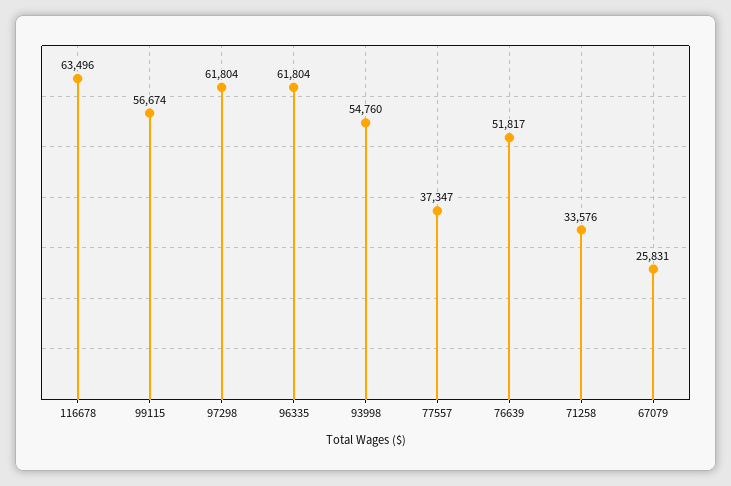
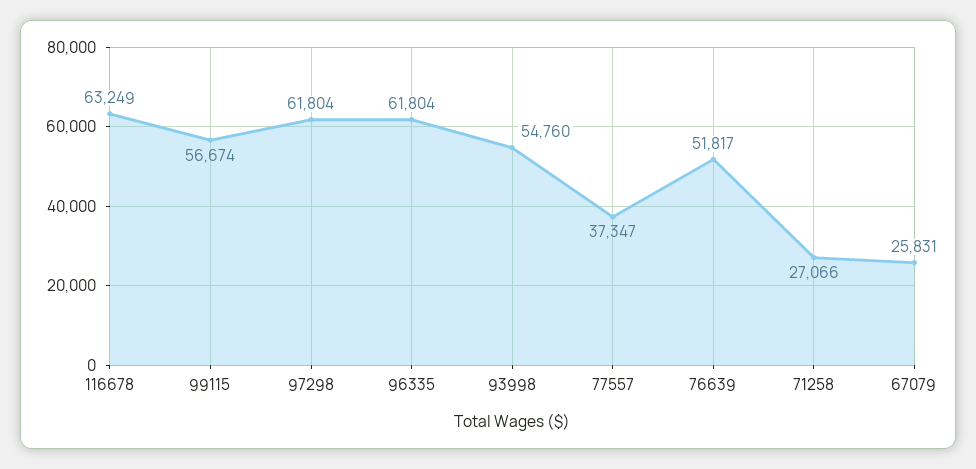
116678: 63496 -> 63249
71258: 33576 -> 27066

